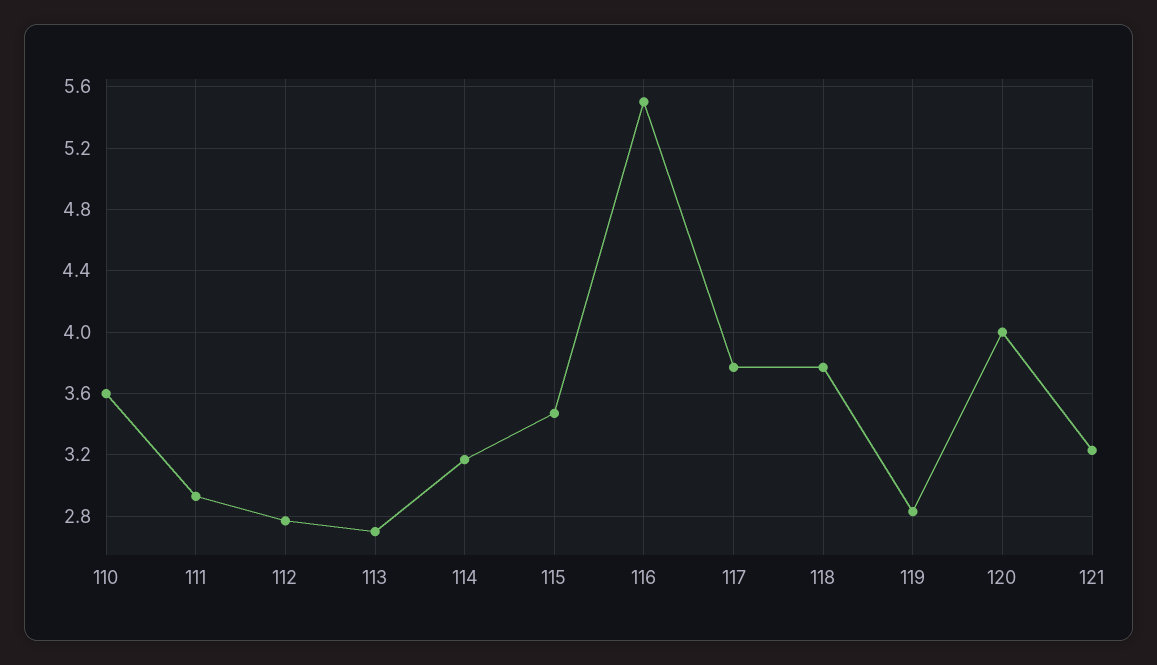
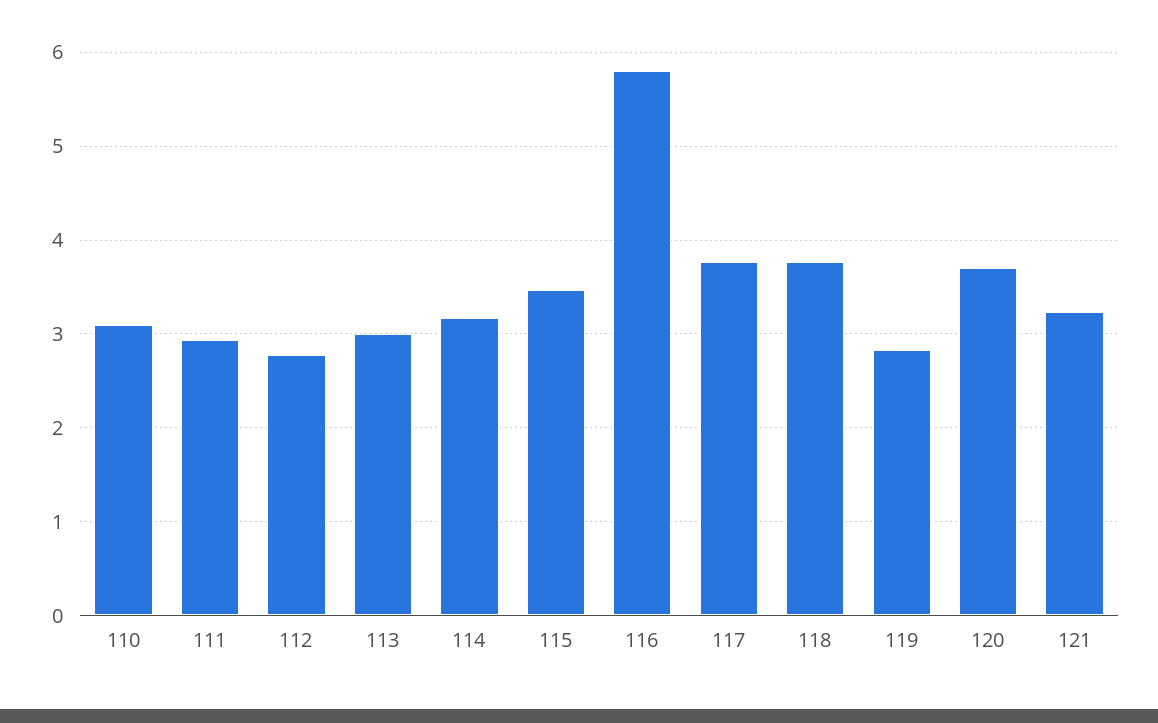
110: 3.6 -> 3.1
113: 2.7 -> 3
116: 5.5 -> 5.8
120: 4 -> 3.7

